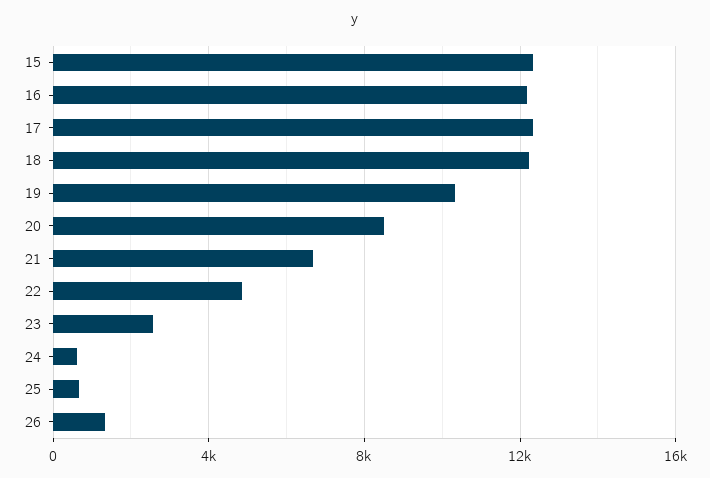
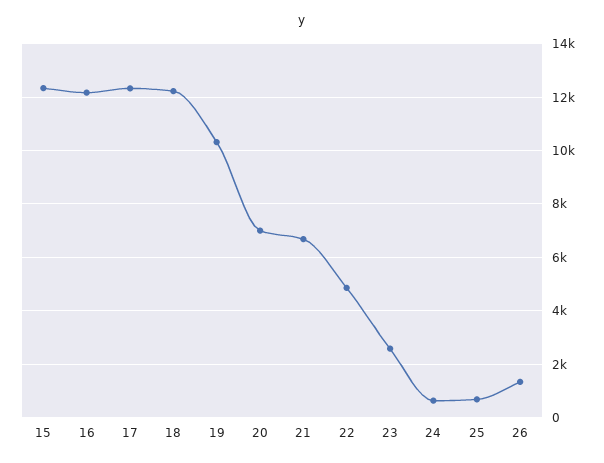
20: 8500 -> 7000

